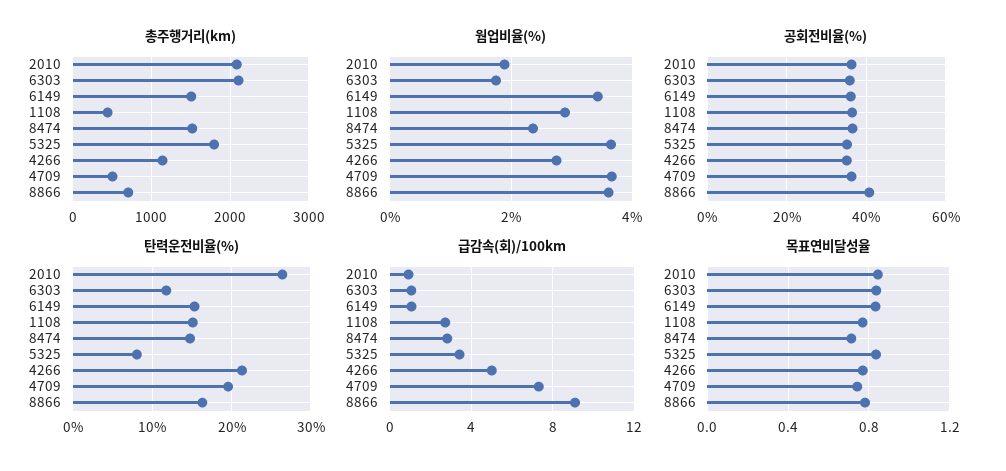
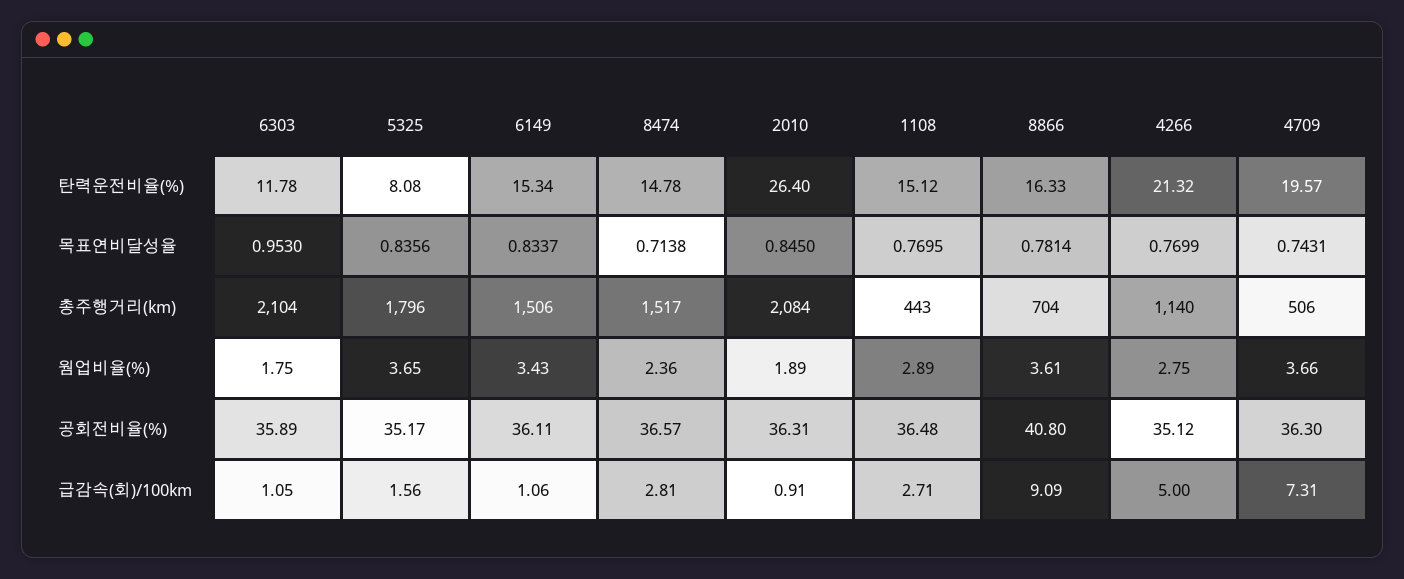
급감속(회)/100km, 5325: 3.5 -> 1.56
목표연비달성율, 6303: 0.85 -> 0.953

